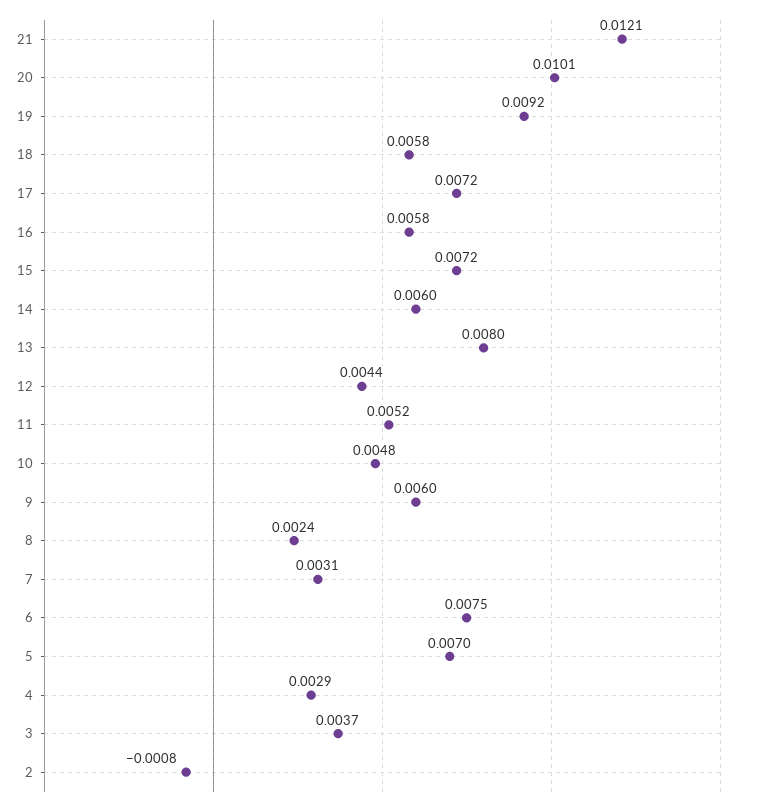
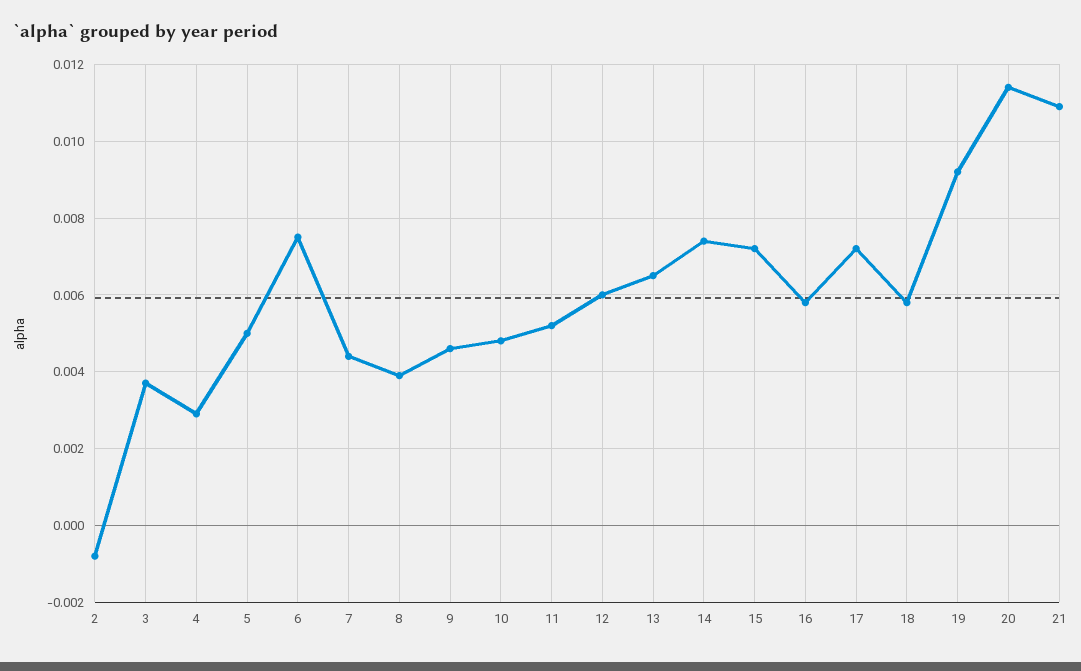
21: 0.0121 -> 0.011
20: 0.0101 -> 0.0115
14: 0.006 -> 0.0075
13: 0.008 -> 0.0065
12: 0.0044 -> 0.006
9: 0.006 -> 0.0045
8: 0.0024 -> 0.004
7: 0.0031 -> 0.0045
5: 0.007 -> 0.005

